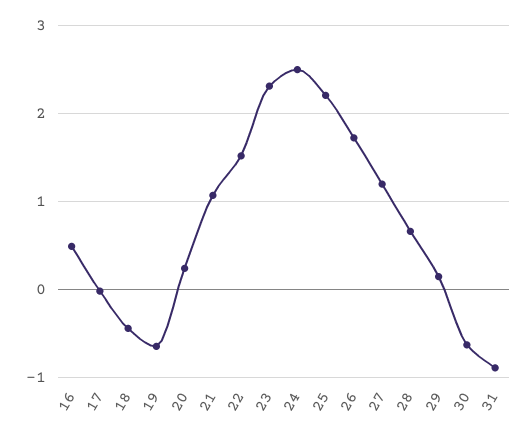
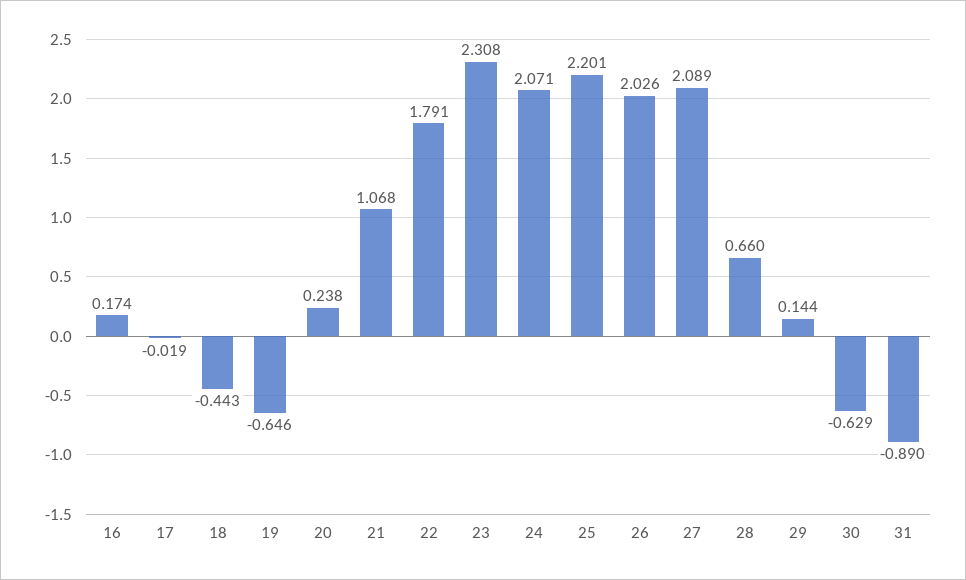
16: 0.5 -> 0.174
22: 1.5 -> 1.791
24: 2.5 -> 2.071
26: 1.7 -> 2.026
27: 1.2 -> 2.089

